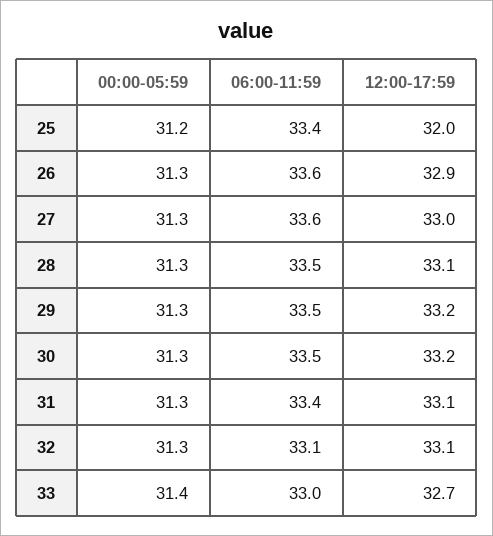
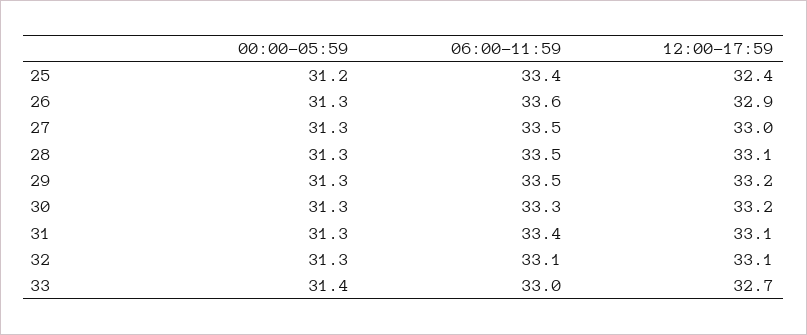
12:00-17:59, 25: 32 -> 32.4
06:00-11:59, 27: 33.6 -> 33.5
06:00-11:59, 30: 33.5 -> 33.3

